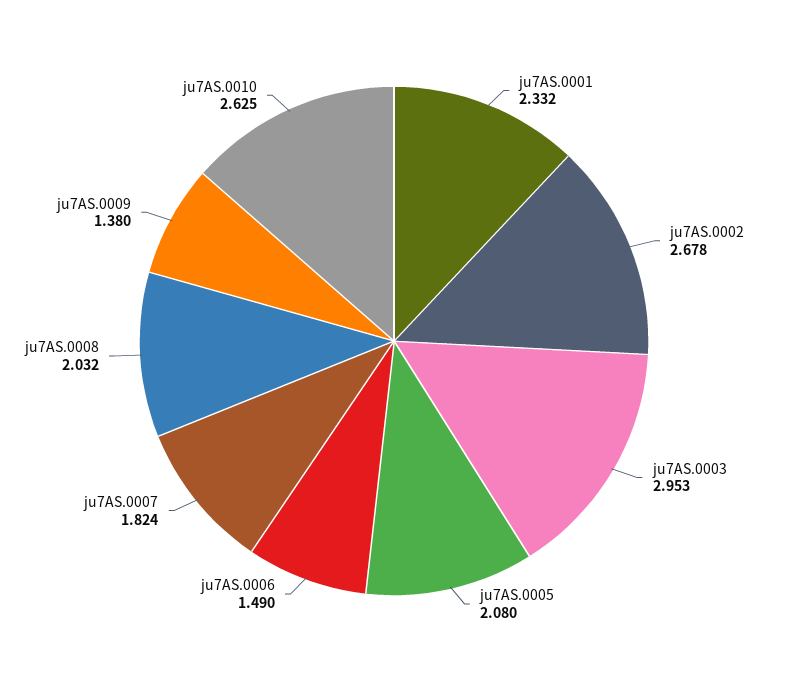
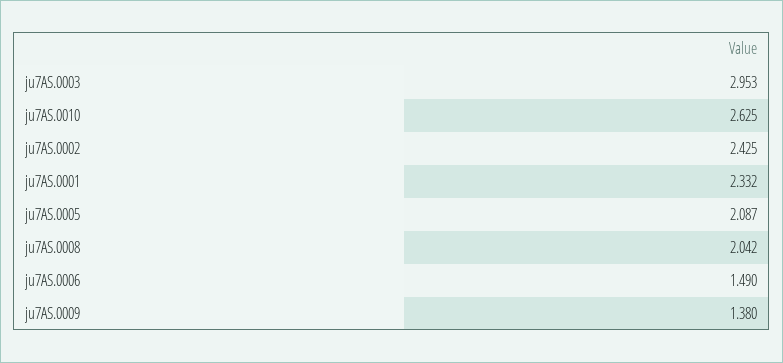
ju7AS.0002: 2.678 -> 2.425
ju7AS.0005: 2.08 -> 2.087
ju7AS.0007: 1.824 -> none
ju7AS.0008: 2.032 -> 2.042

